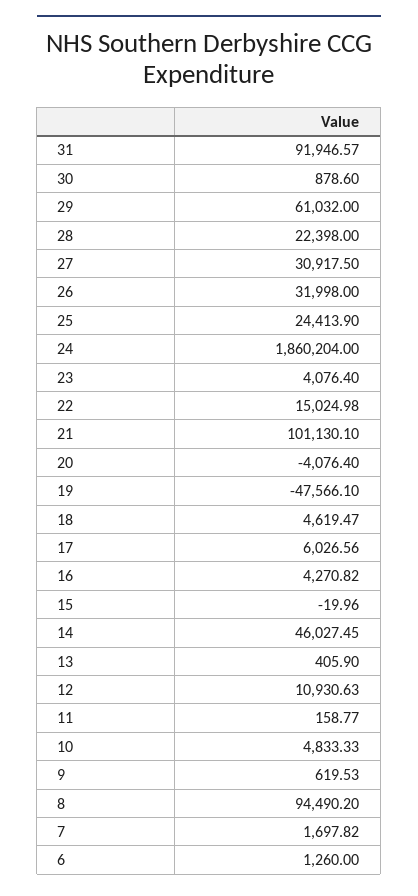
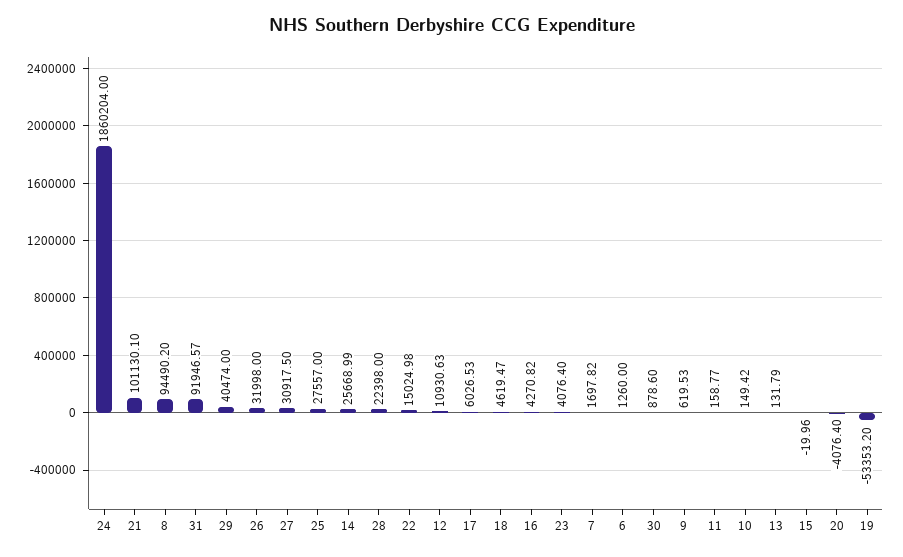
29: 61032 -> 40474
25: 24413.9 -> 27557
19: -47566.1 -> -53353.2
17: 6026.56 -> 6026.53
14: 46027.45 -> 25668.99
13: 405.9 -> 131.79
10: 4833.33 -> 149.42

